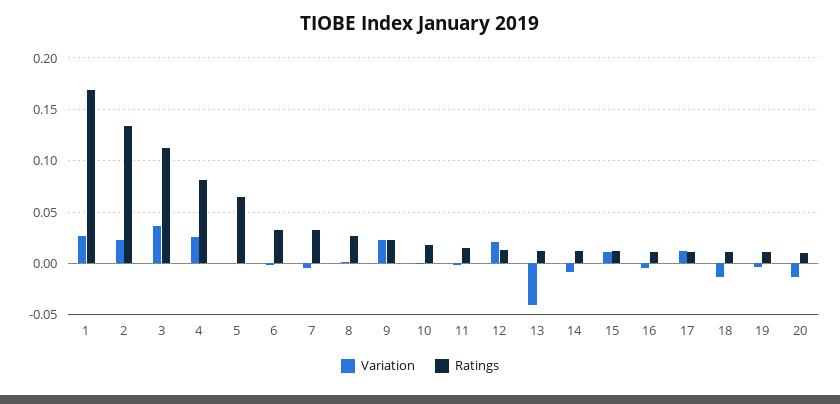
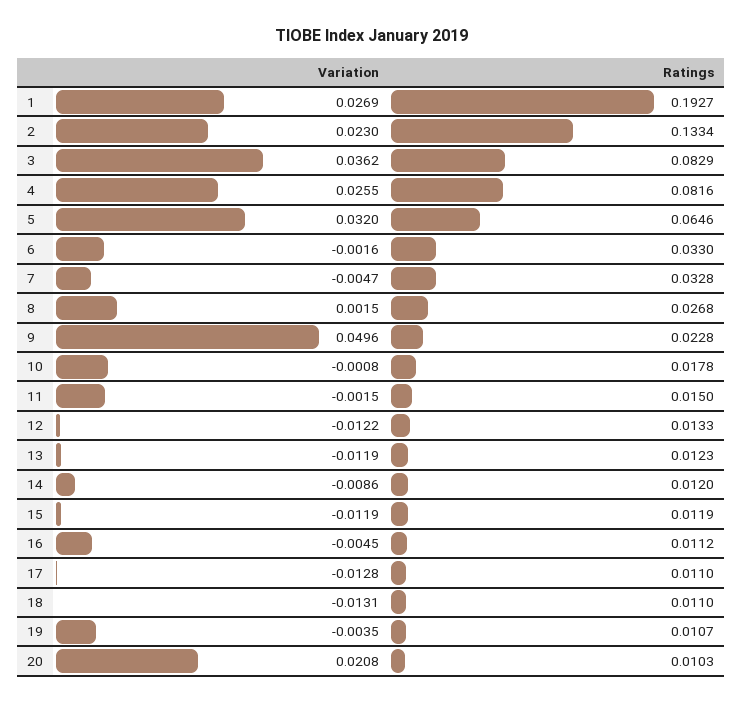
Ratings, 1: 0.17 -> 0.1927
Ratings, 3: 0.11 -> 0.0829
Variation, 5: 0 -> 0.032
Variation, 9: 0.02 -> 0.0496
Variation, 12: 0.02 -> -0.0122
Variation, 13: -0.04 -> -0.0119
Variation, 15: 0.01 -> -0.0119
Variation, 17: 0.01 -> -0.0128
Variation, 20: -0.01 -> 0.0208

